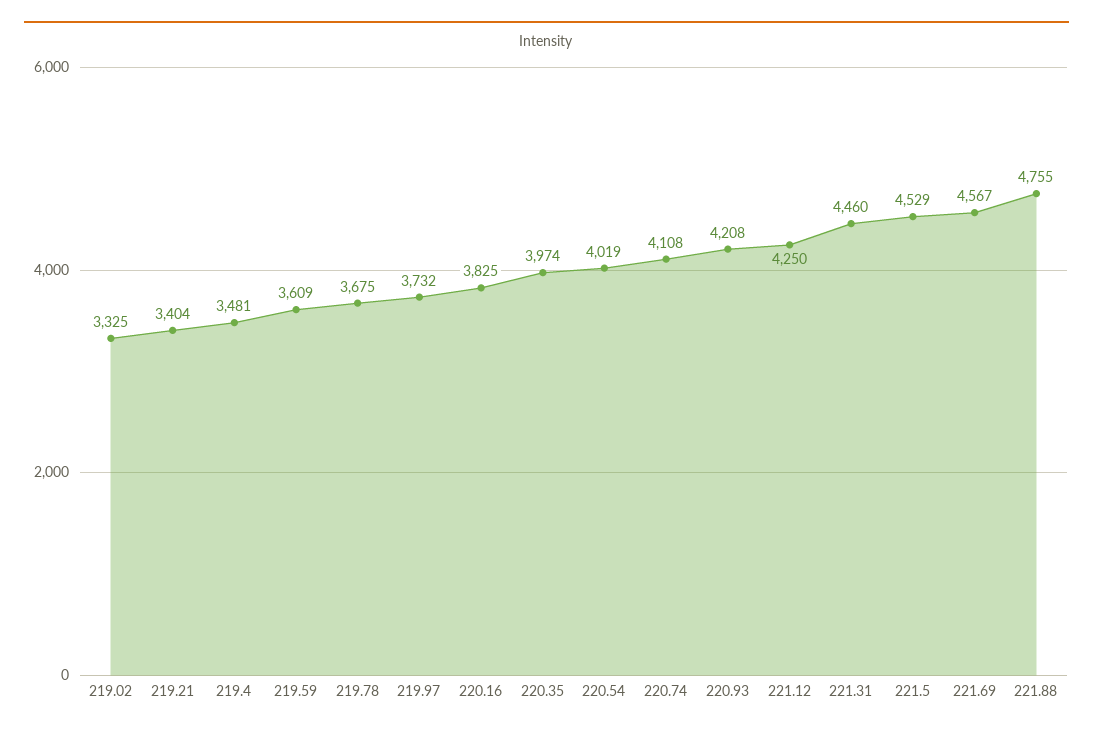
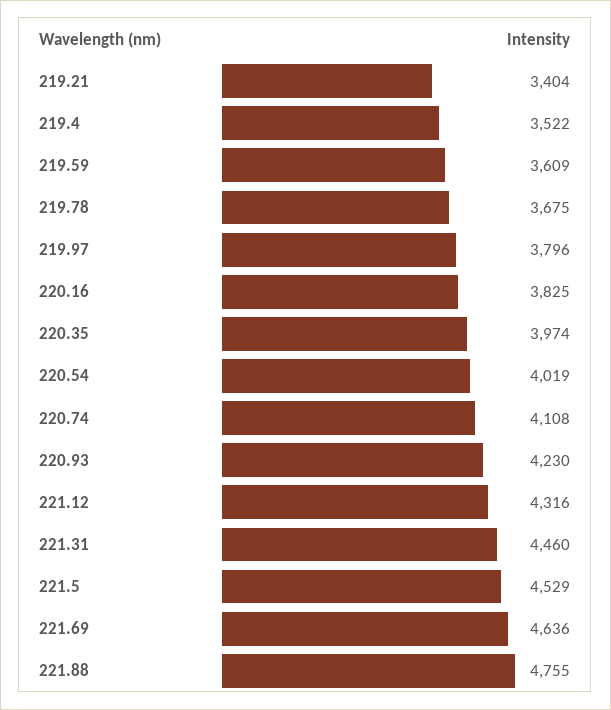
219.02: 3325 -> none
219.4: 3481 -> 3522
219.97: 3732 -> 3796
220.93: 4208 -> 4230
221.12: 4250 -> 4316
221.69: 4567 -> 4636

